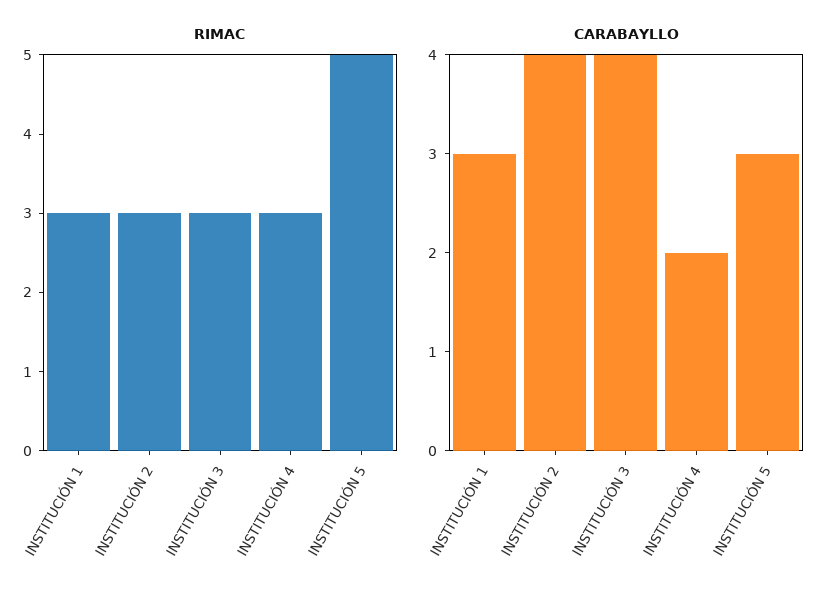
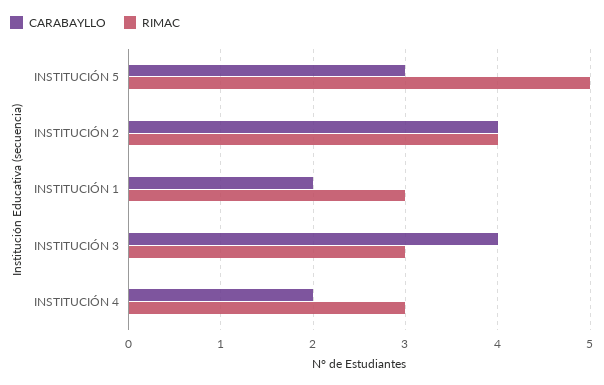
RIMAC, INSTITUCIÓN 2: 3 -> 4
CARABAYLLO, INSTITUCIÓN 1: 3 -> 2

